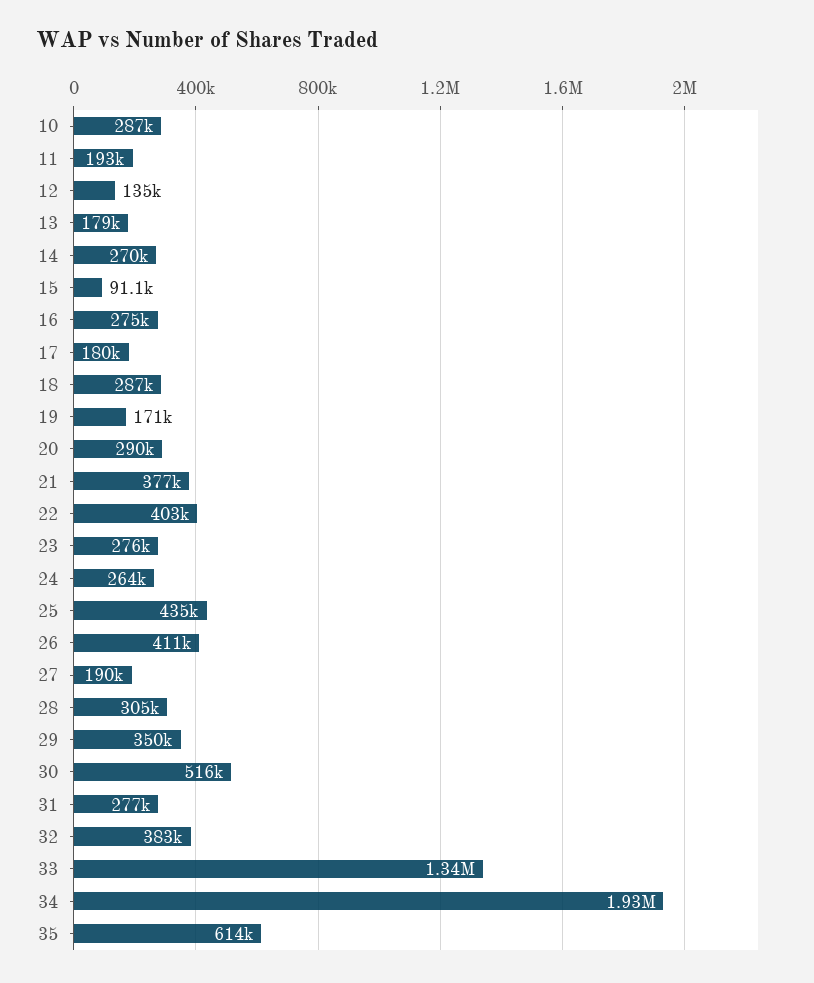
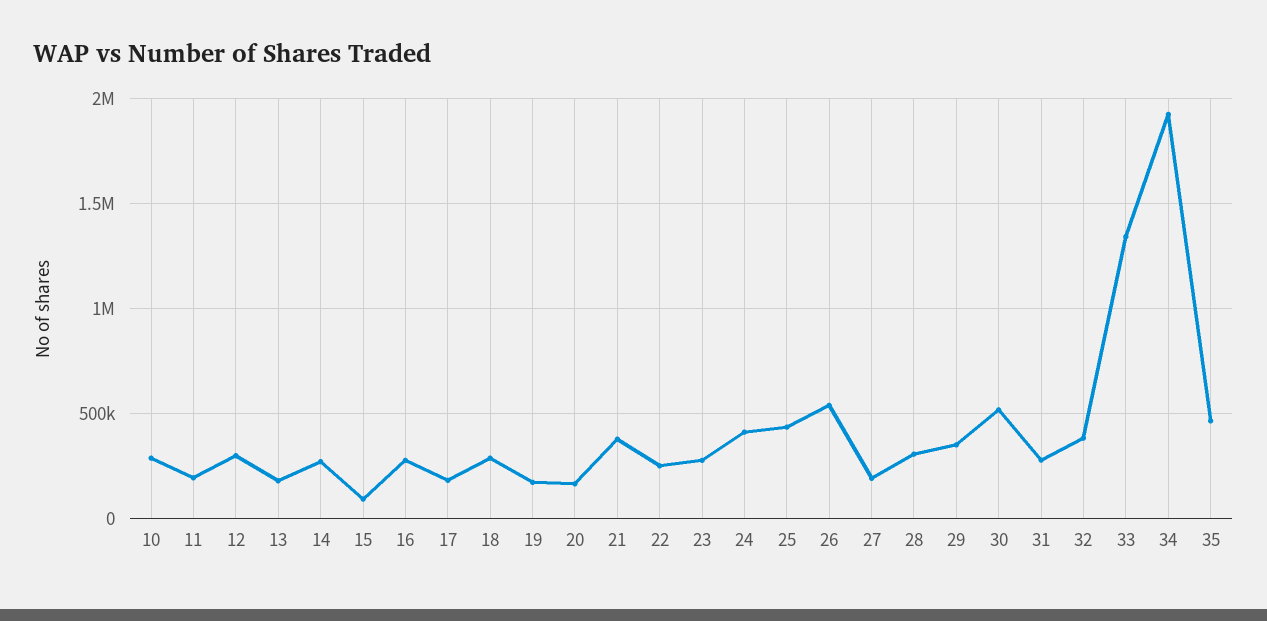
12: 135000 -> 300000
20: 290000 -> 150000
22: 403000 -> 250000
24: 264000 -> 400000
26: 411000 -> 550000
35: 614000 -> 450000

